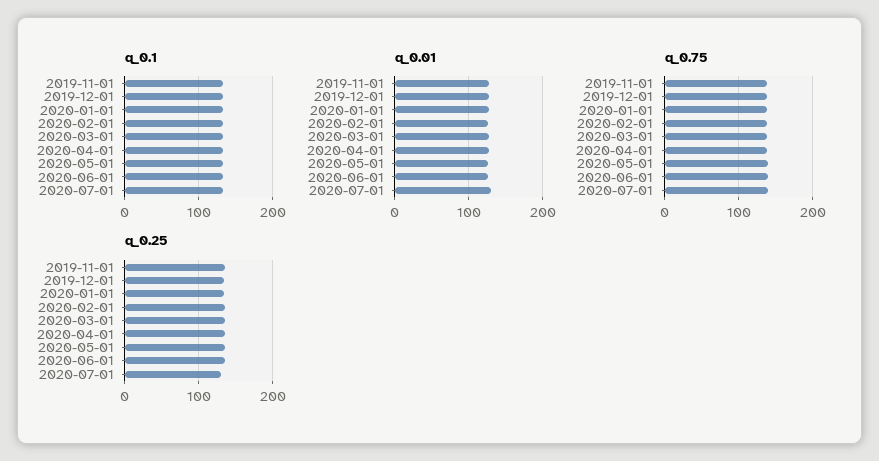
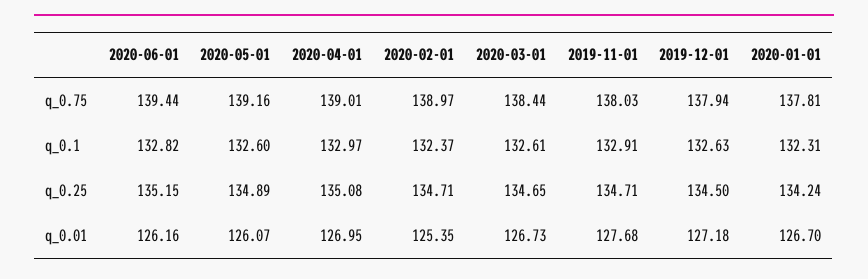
q_0.1, 2020-07-01: 130 -> none
q_0.01, 2020-07-01: 130 -> none
q_0.75, 2020-07-01: 140 -> none
q_0.25, 2020-07-01: 130 -> none

